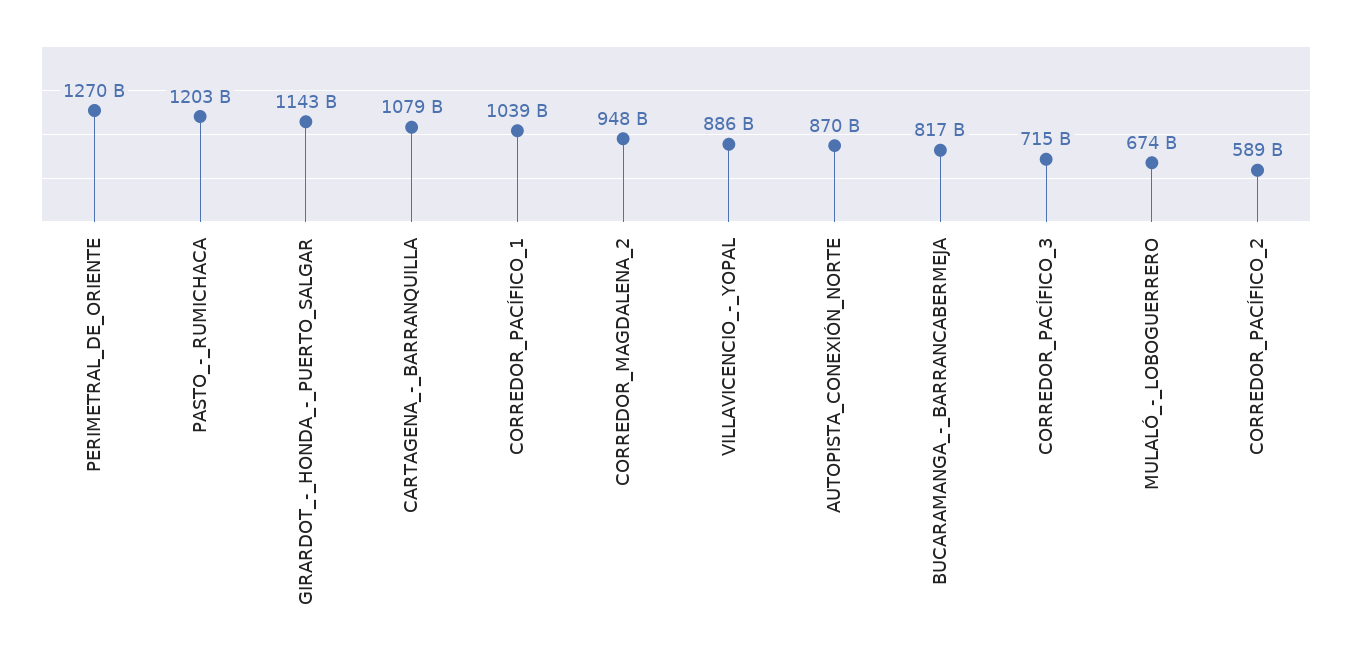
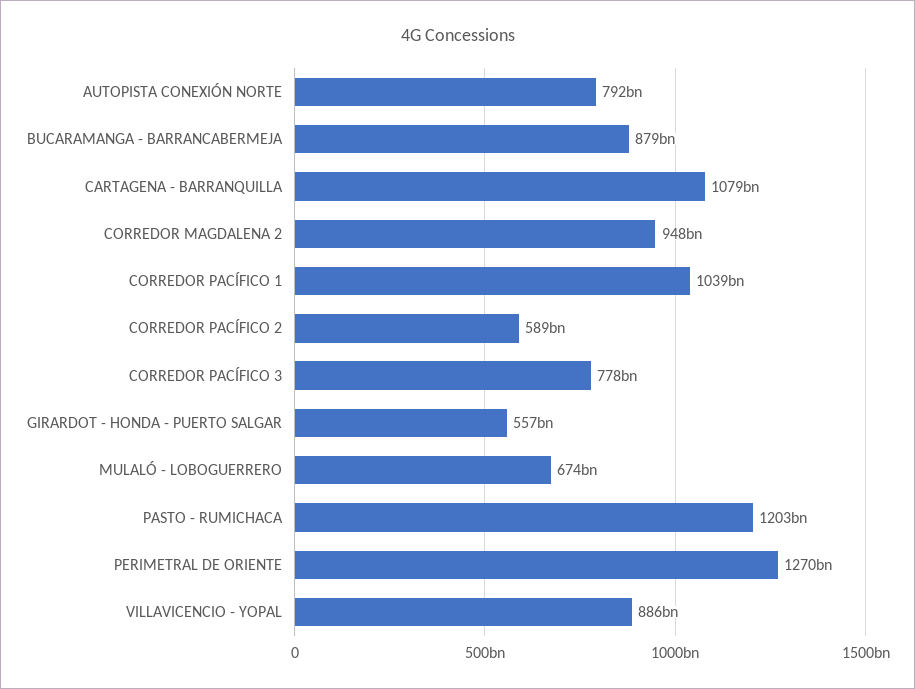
GIRARDOT_-_HONDA_-_PUERTO_SALGAR: 1143000000000 -> 557000000000
AUTOPISTA_CONEXIÓN_NORTE: 870000000000 -> 792000000000
BUCARAMANGA_-_BARRANCABERMEJA: 817000000000 -> 879000000000
CORREDOR_PACÍFICO_3: 715000000000 -> 778000000000

